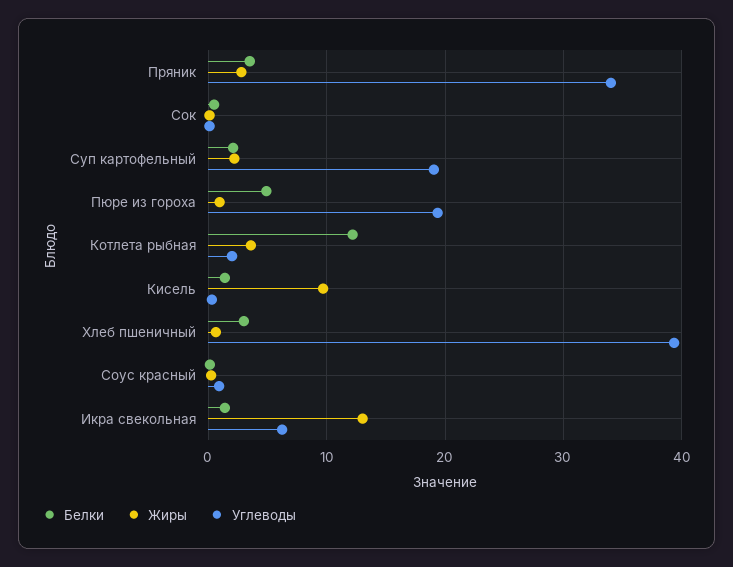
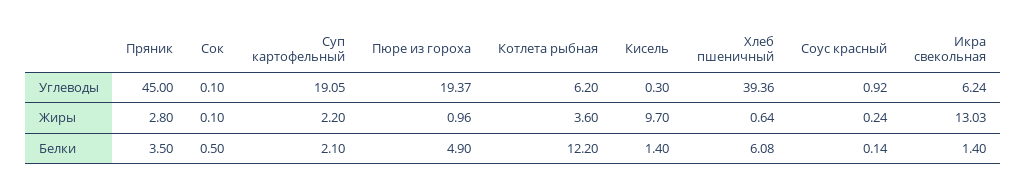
Углеводы, Пряник: 34 -> 45
Углеводы, Котлета рыбная: 2 -> 6.2
Белки, Хлеб пшеничный: 3 -> 6.08

